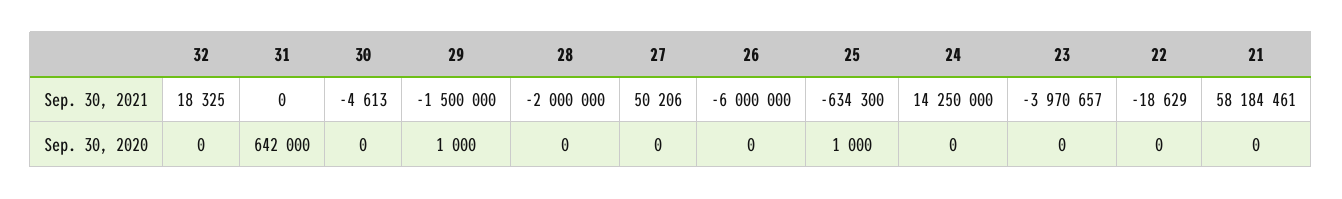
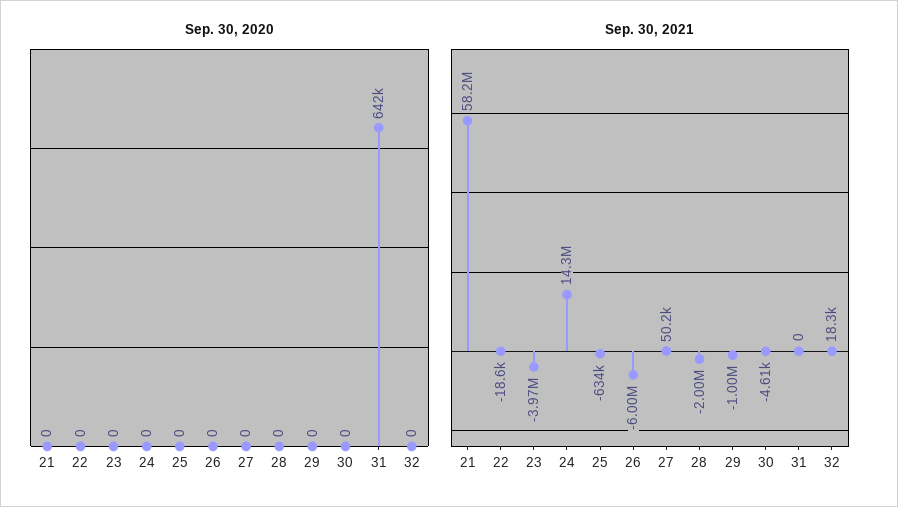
Sep. 30, 2021, 29: -1500000 -> -1000000
Sep. 30, 2020, 29: 1000 -> 0
Sep. 30, 2020, 25: 1000 -> 0

